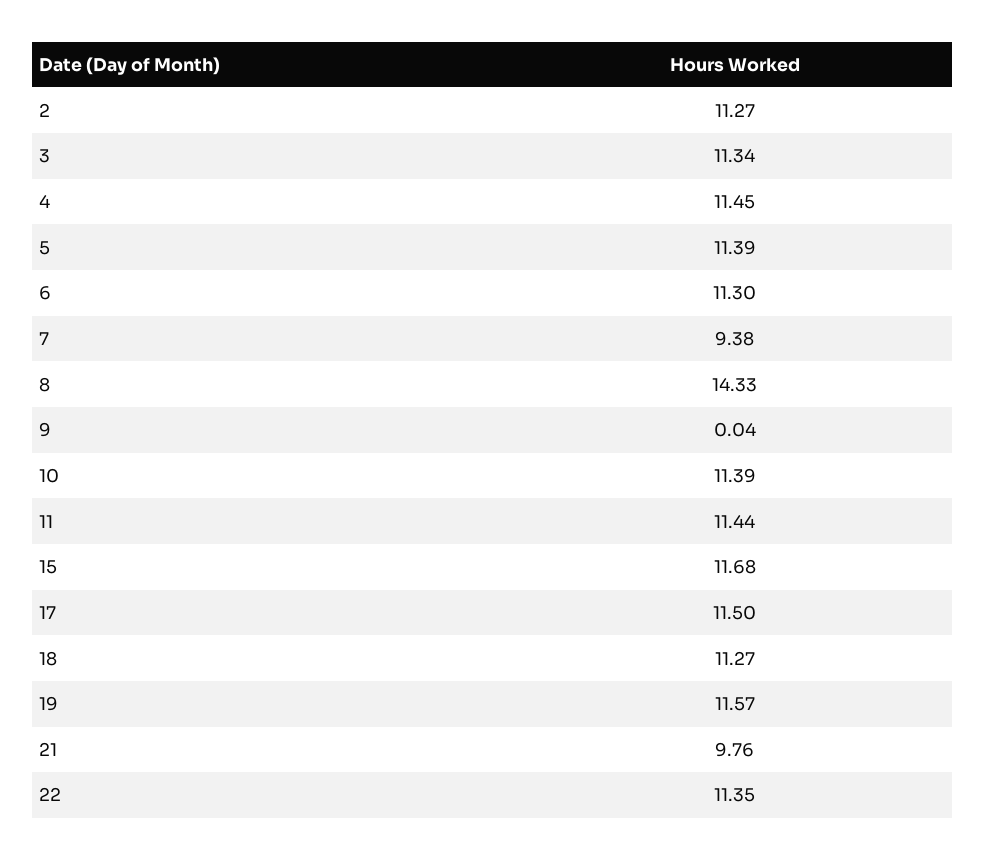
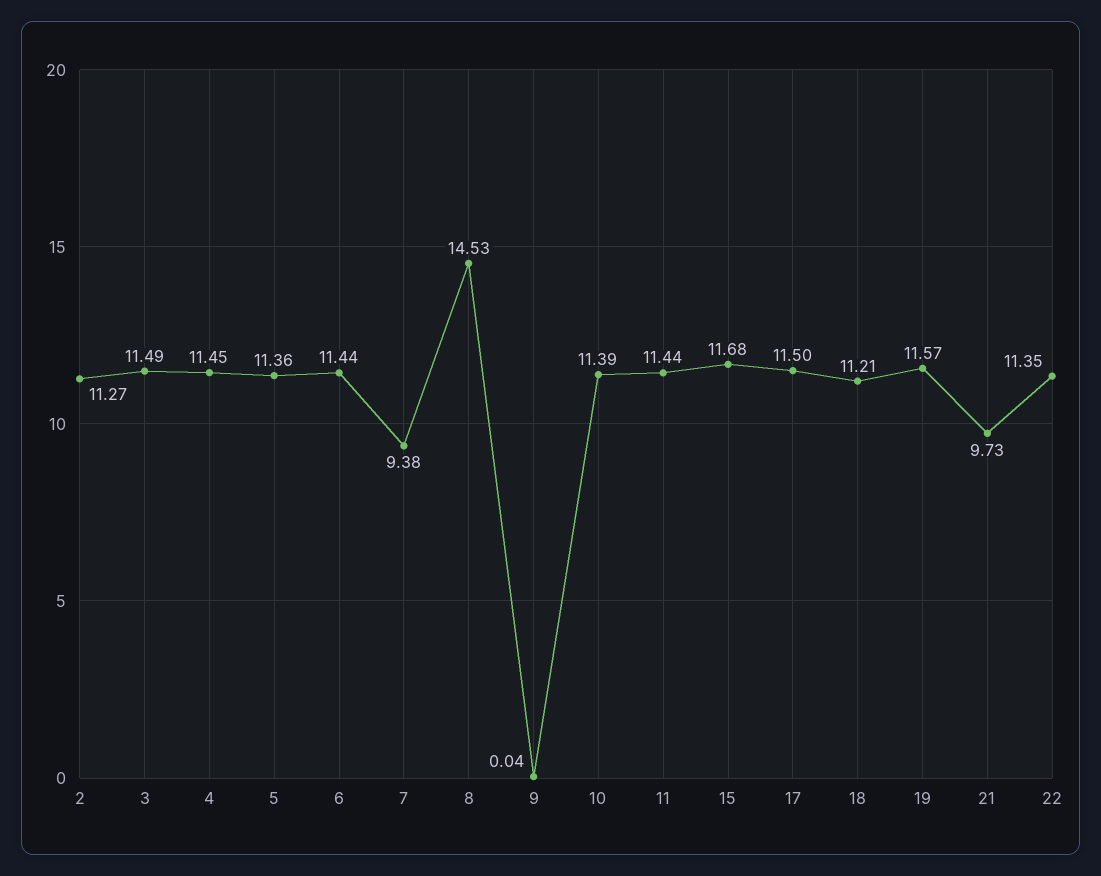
3: 11.34 -> 11.49
5: 11.39 -> 11.36
6: 11.3 -> 11.44
8: 14.33 -> 14.53
18: 11.27 -> 11.21
21: 9.76 -> 9.73

